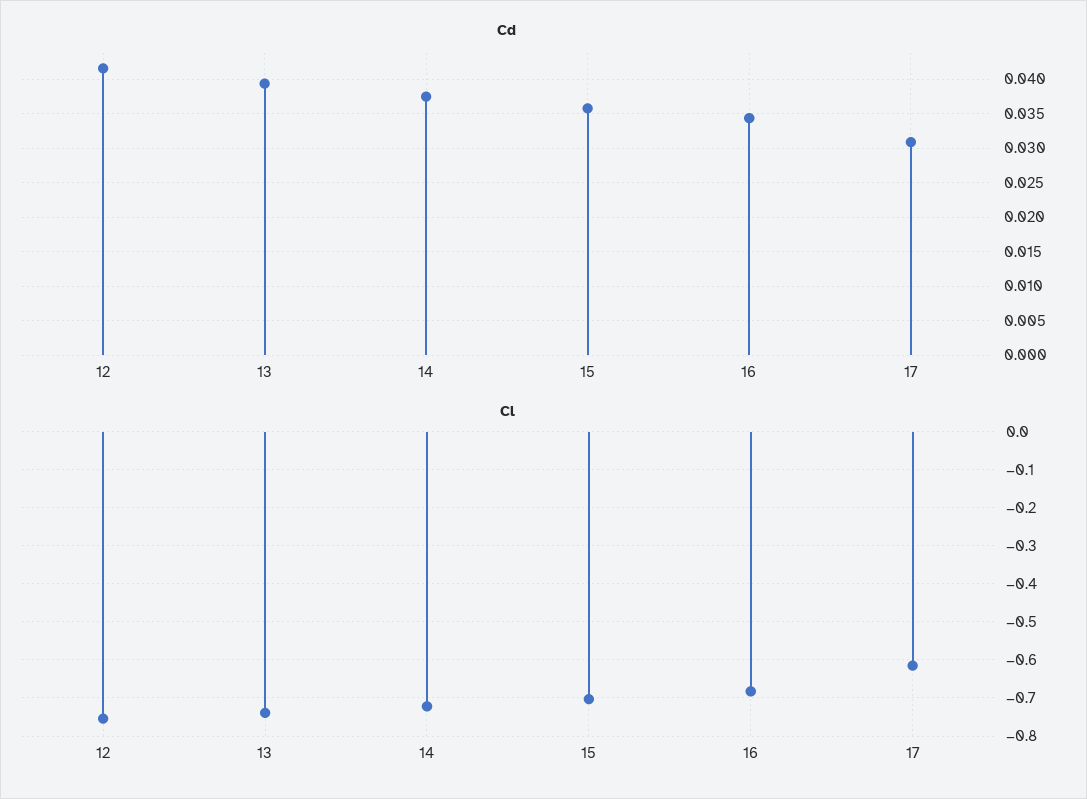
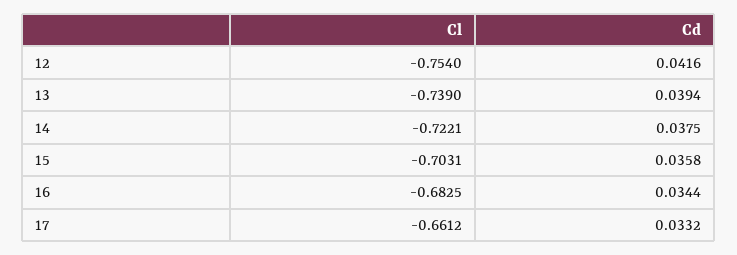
Cd, 17: 0.031 -> 0.0332
Cl, 17: -0.62 -> -0.6612

